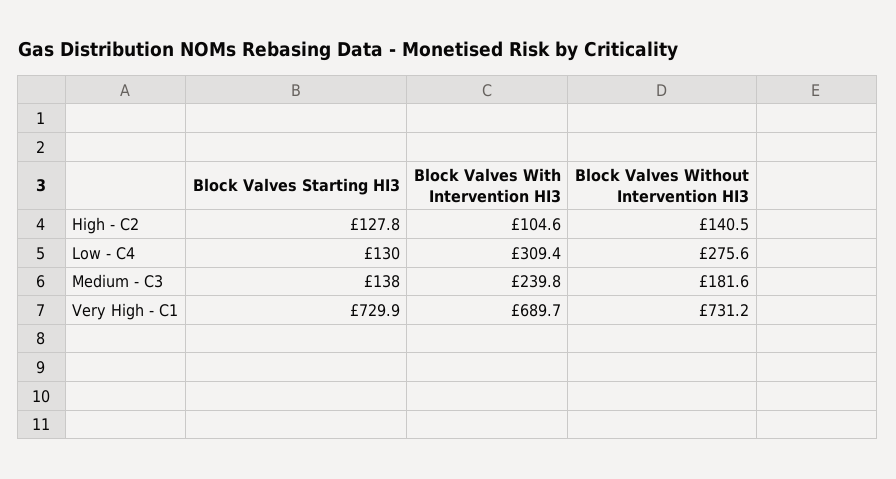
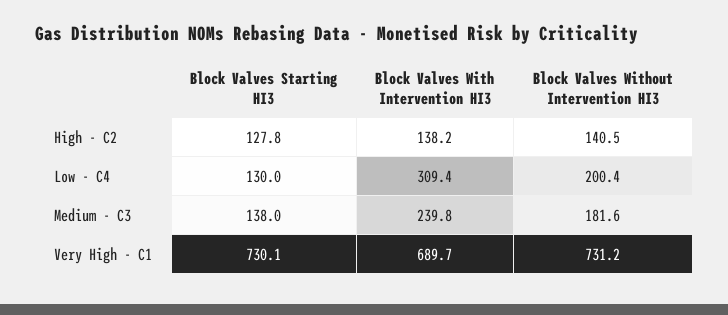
Block Valves With Intervention HI3, High - C2: 104.6 -> 138.2
Block Valves Without Intervention HI3, Low - C4: 275.6 -> 200.4
Block Valves Starting HI3, Very High - C1: 729.9 -> 730.1

